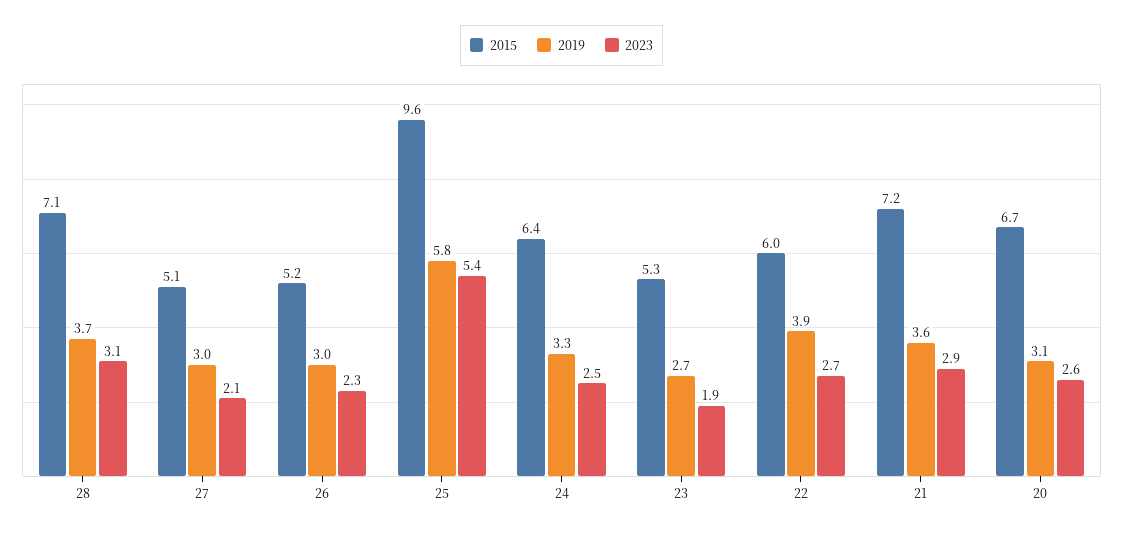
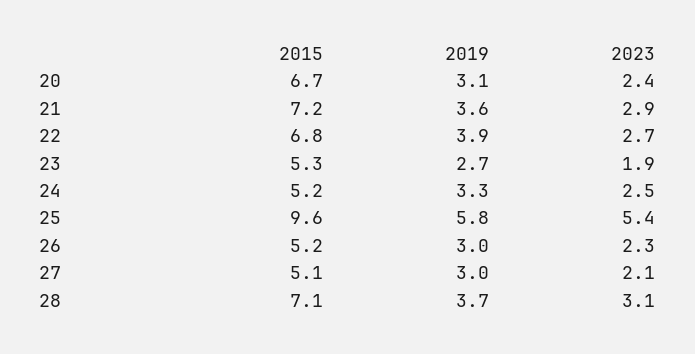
2015, 24: 6.4 -> 5.2
2015, 22: 6 -> 6.8
2023, 20: 2.6 -> 2.4

